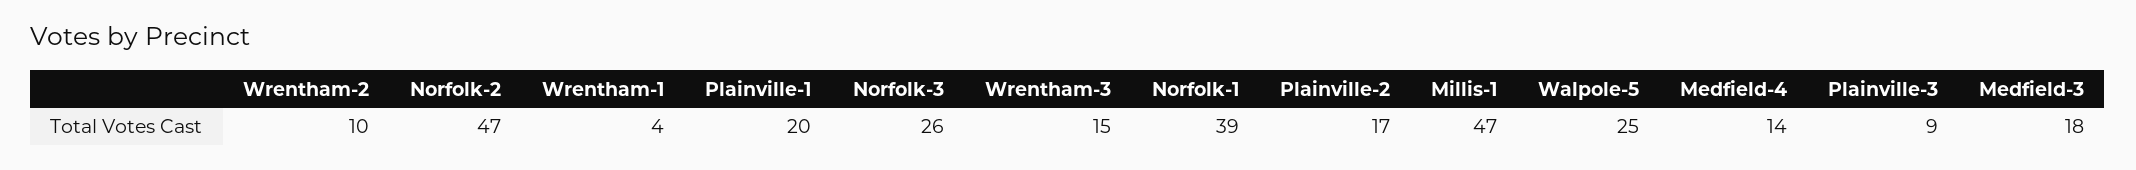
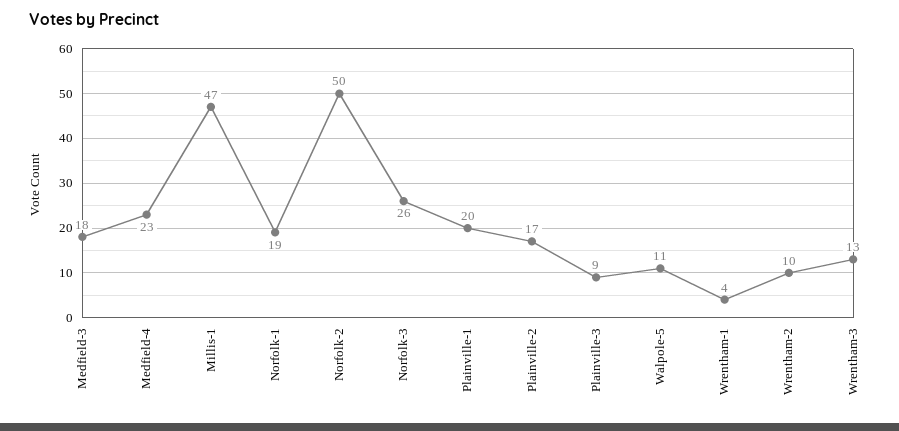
Norfolk-2: 47 -> 50
Wrentham-3: 15 -> 13
Norfolk-1: 39 -> 19
Walpole-5: 25 -> 11
Medfield-4: 14 -> 23

